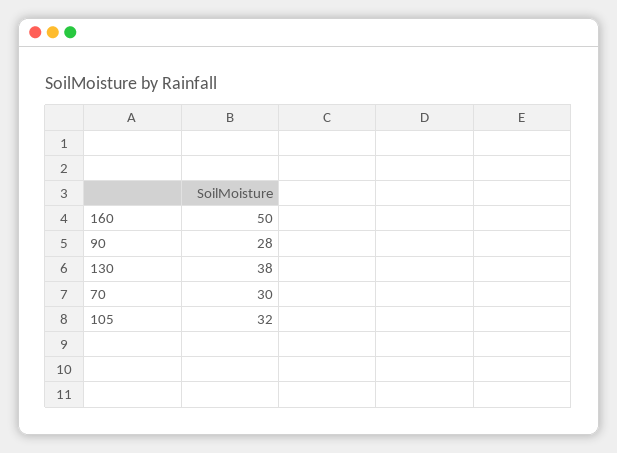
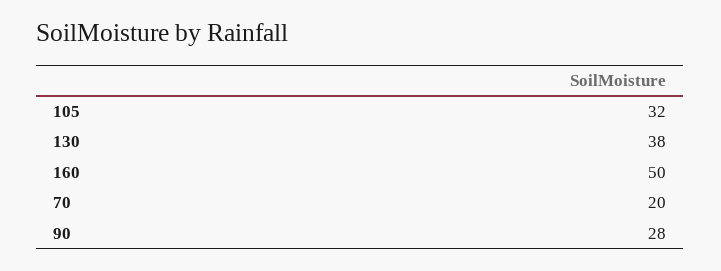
70: 30 -> 20

